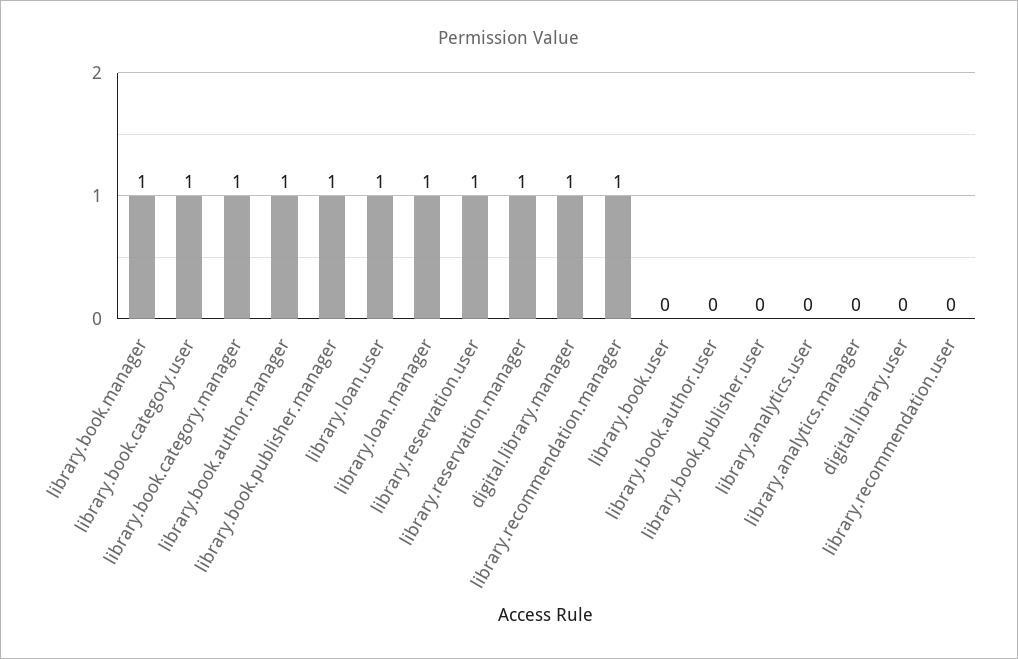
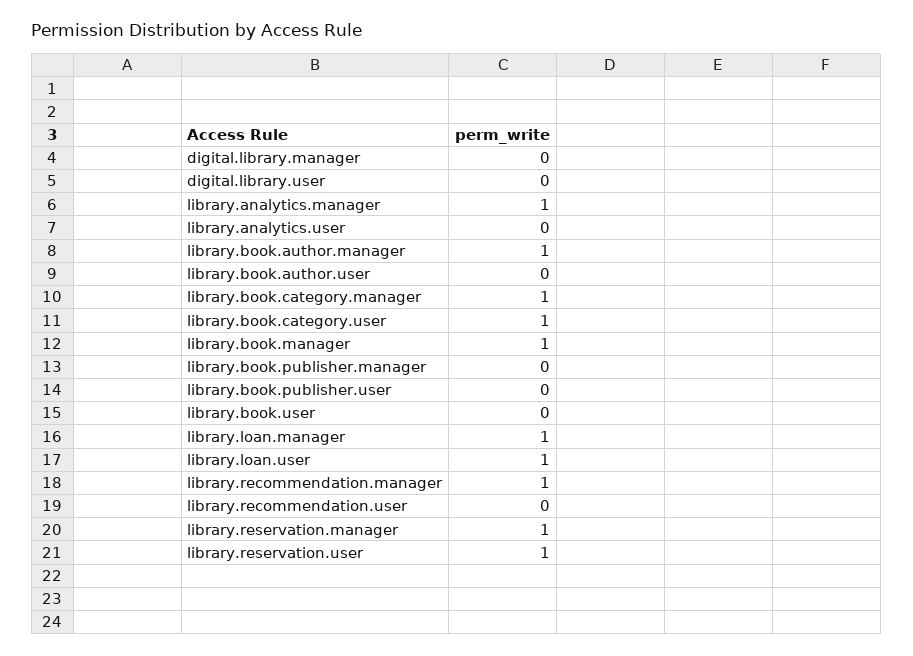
library.book.publisher.manager: 1 -> 0
digital.library.manager: 1 -> 0
library.analytics.manager: 0 -> 1

